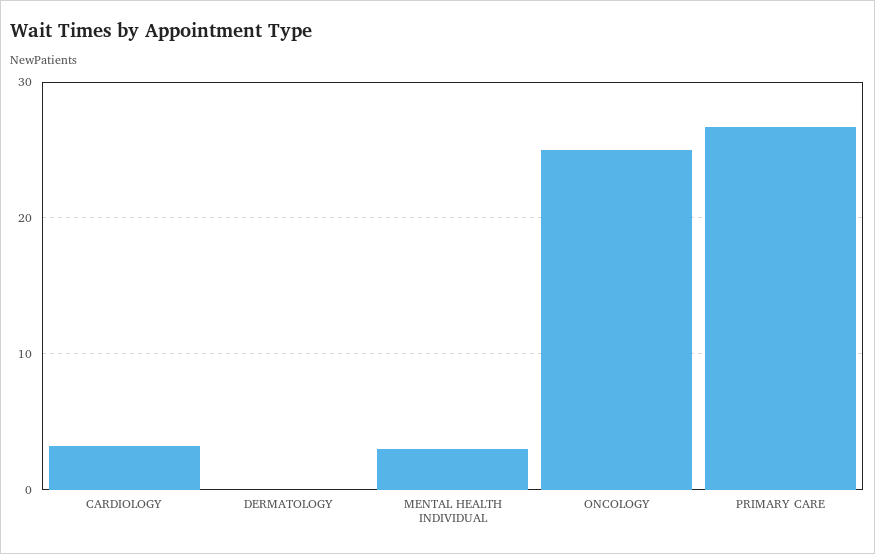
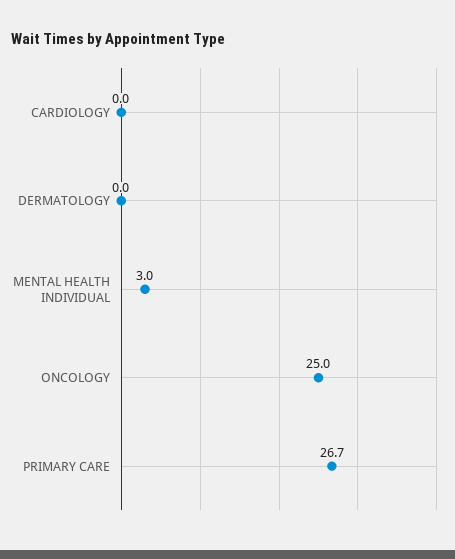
CARDIOLOGY: 3 -> 0

